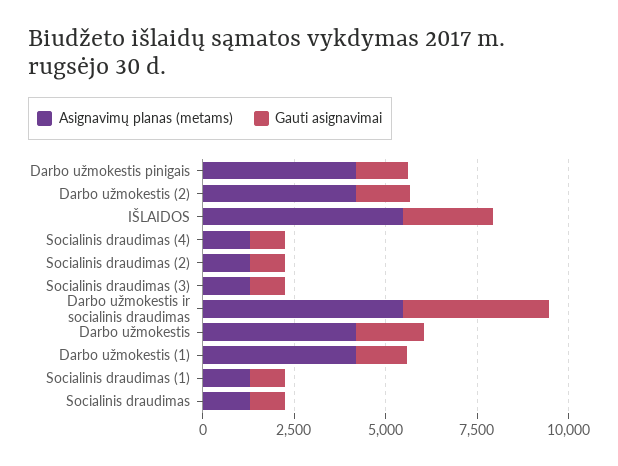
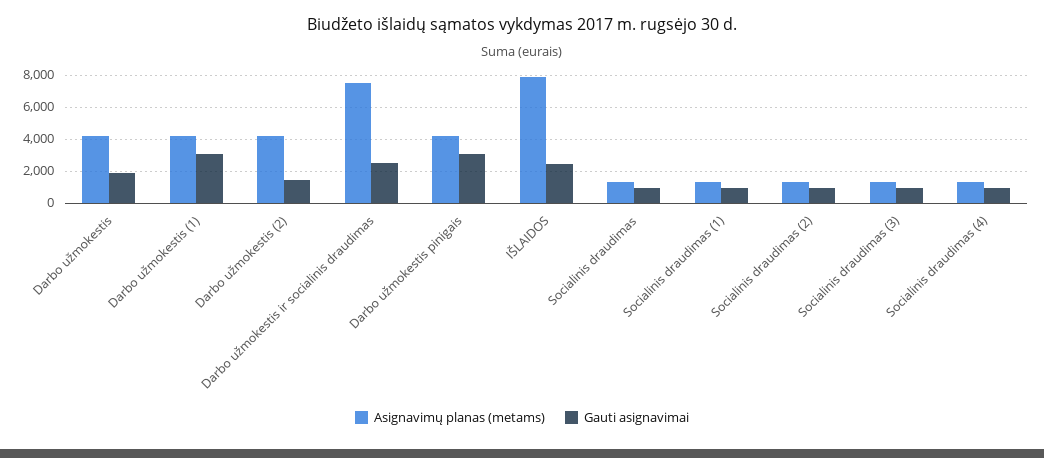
Gauti asignavimai, Darbo užmokestis pinigais: 1500 -> 3000
Asignavimų planas (metams), IŠLAIDOS: 5500 -> 8000
Asignavimų planas (metams), Darbo užmokestis ir socialinis draudimas: 5500 -> 7500
Gauti asignavimai, Darbo užmokestis ir socialinis draudimas: 4000 -> 2500
Gauti asignavimai, Darbo užmokestis (1): 1500 -> 3000

